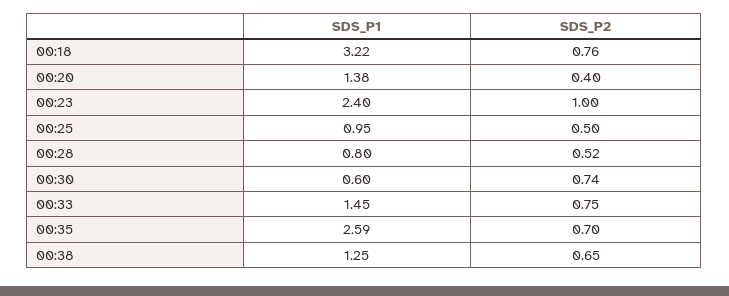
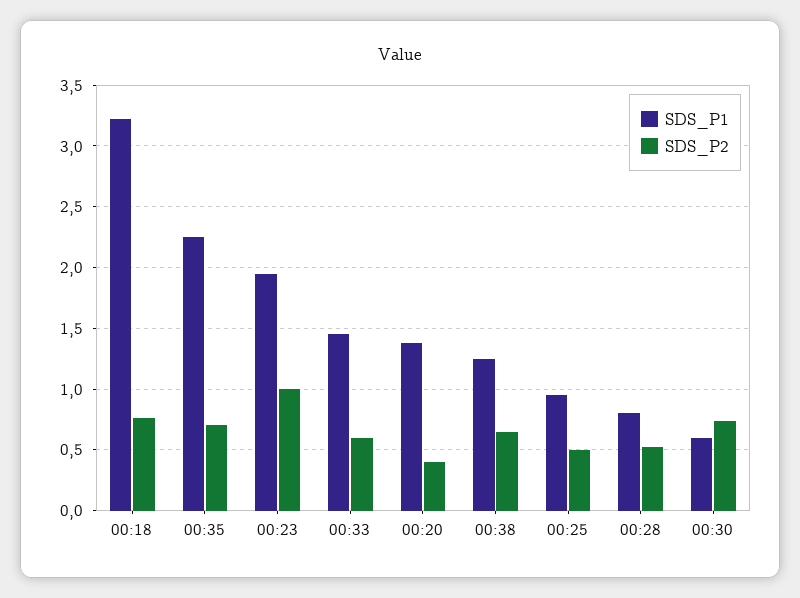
SDS_P1, 00:23: 2.4 -> 1.95
SDS_P2, 00:33: 0.75 -> 0.6
SDS_P1, 00:35: 2.59 -> 2.25

